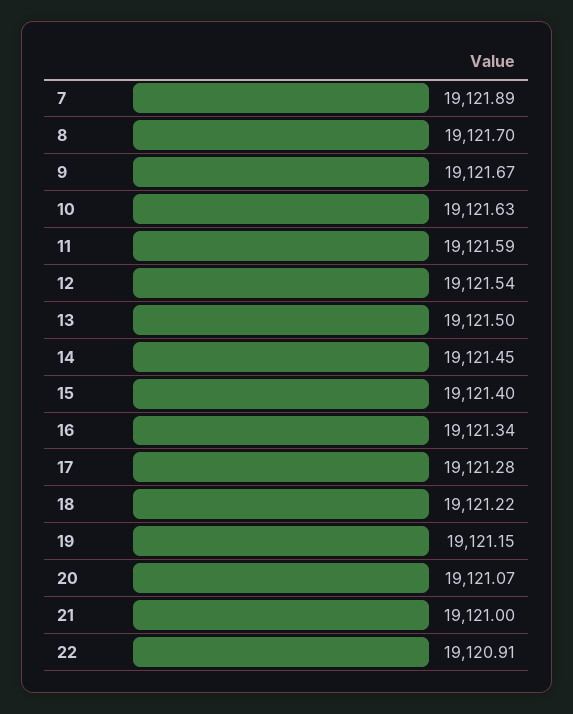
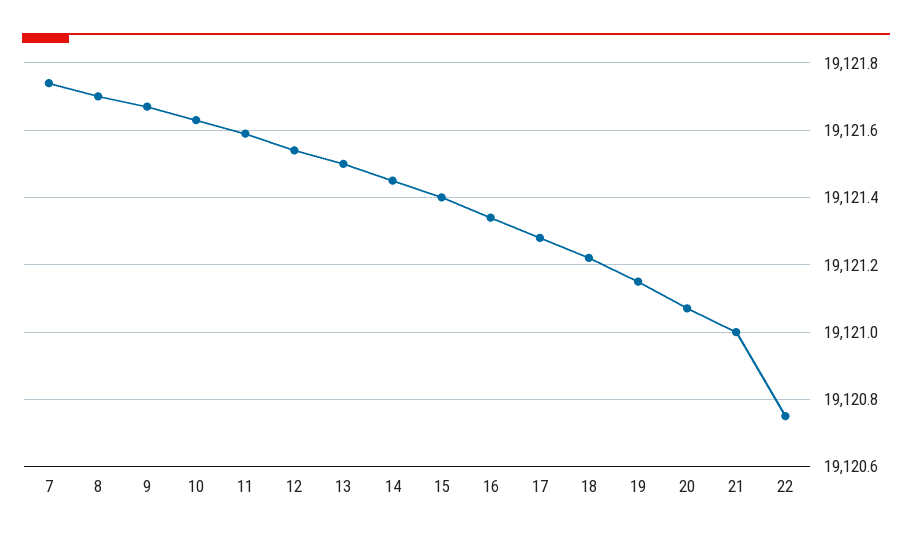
7: 19121.89 -> 19121.75
22: 19120.91 -> 19120.75

